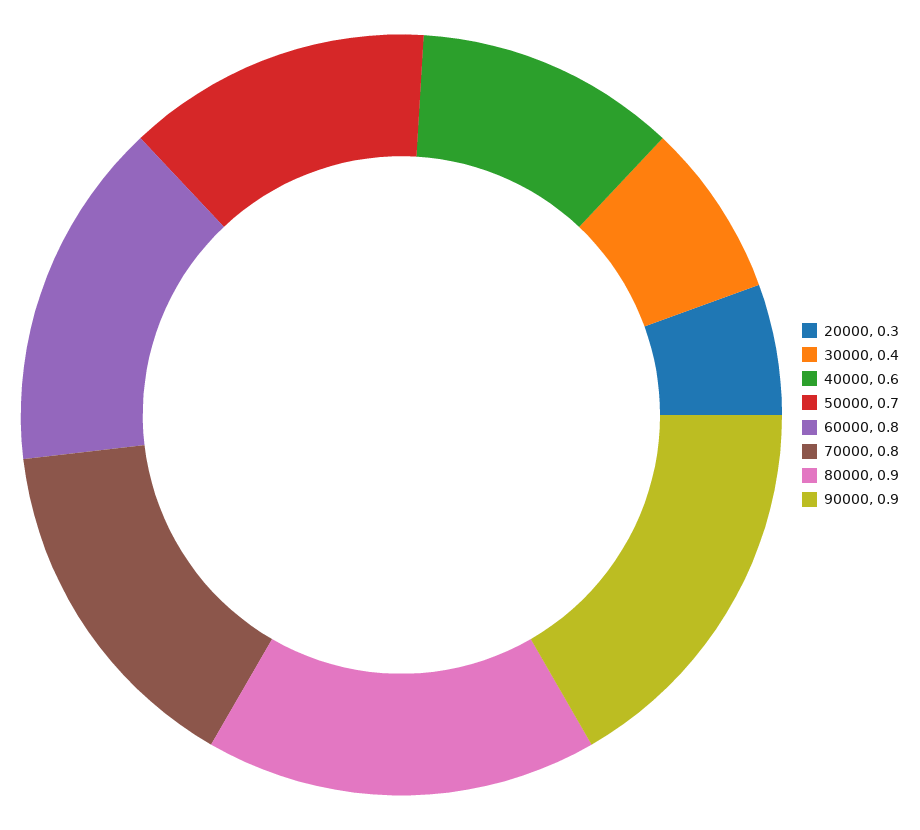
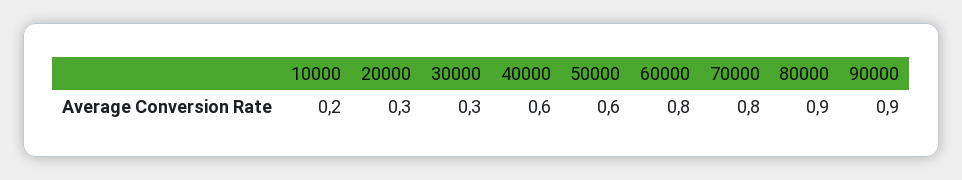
30000: 0.4 -> 0.3
50000: 0.7 -> 0.6
10000: none -> 0.2

